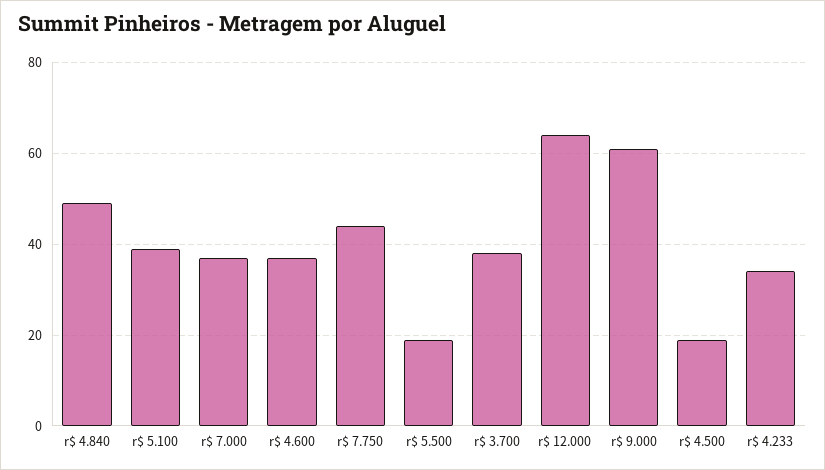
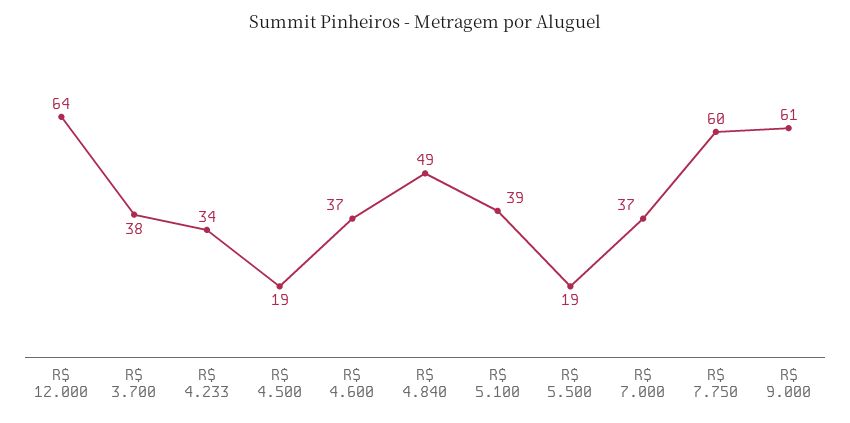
r$ 7.750: 45 -> 60

